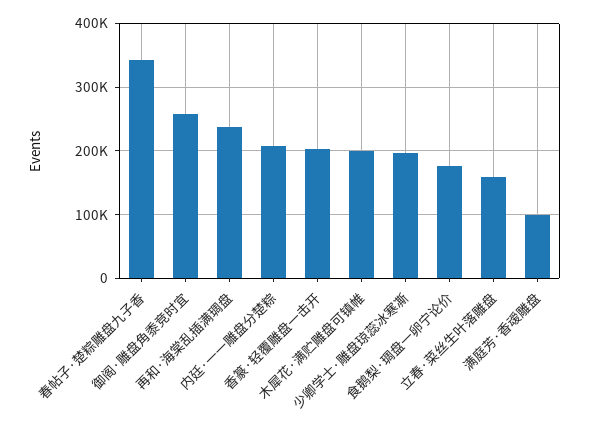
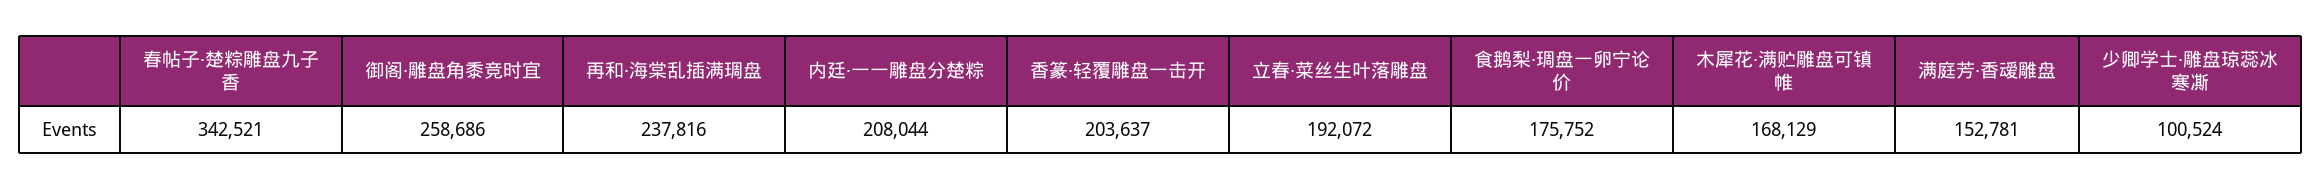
木犀花·满贮雕盘可镇帷: 200000 -> 168129
少卿学士·雕盘琼蕊冰寒凘: 200000 -> 100524
立春·菜丝生叶落雕盘: 160000 -> 192072
满庭芳·香叆雕盘: 100000 -> 152781

